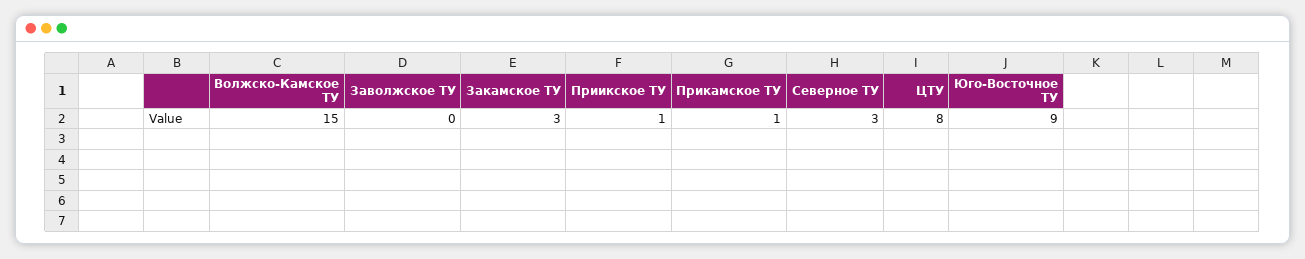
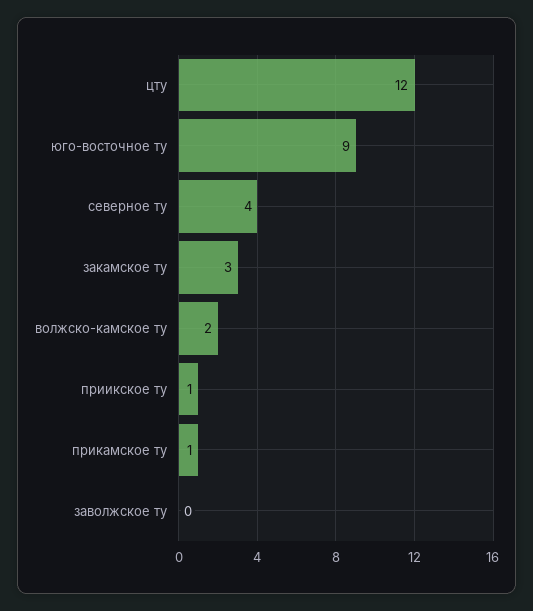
Волжско-Камское ТУ: 15 -> 2
Северное ТУ: 3 -> 4
ЦТУ: 8 -> 12

